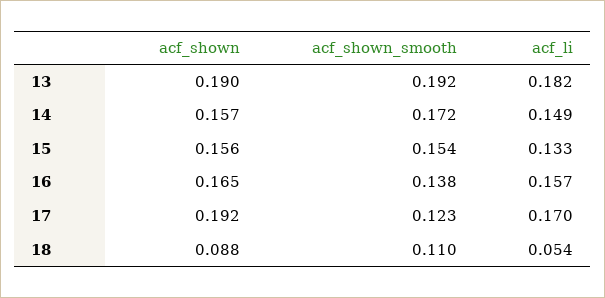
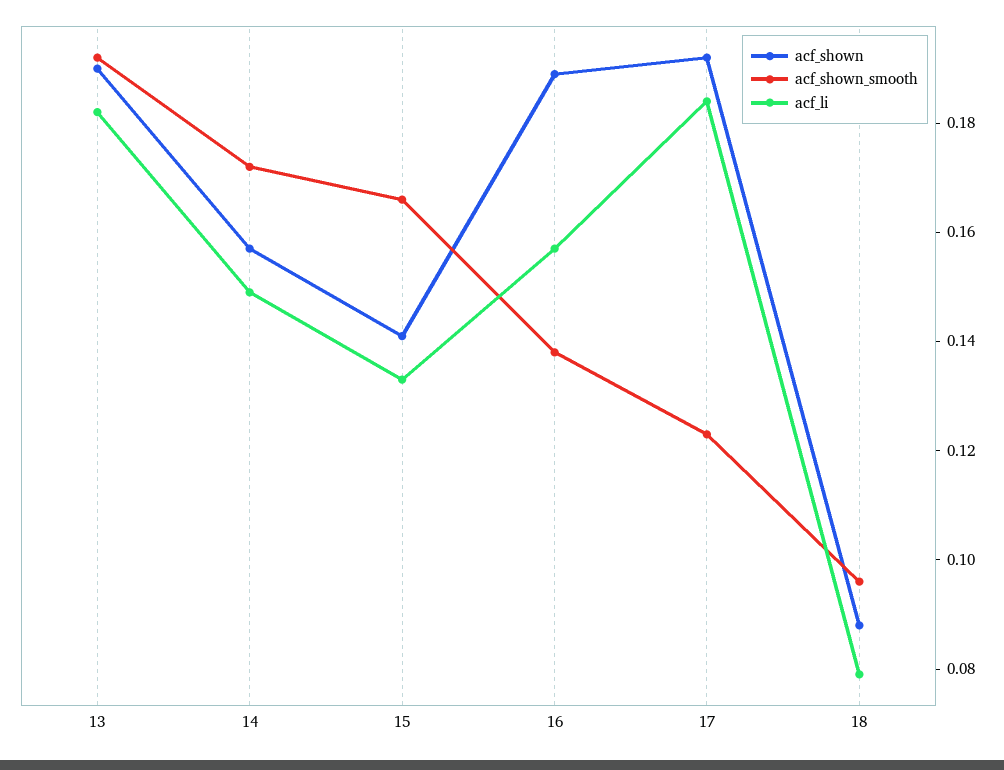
acf_shown, 15: 0.156 -> 0.14
acf_shown_smooth, 15: 0.154 -> 0.165
acf_shown, 16: 0.165 -> 0.19
acf_li, 17: 0.17 -> 0.185
acf_shown_smooth, 18: 0.11 -> 0.095
acf_li, 18: 0.054 -> 0.08

